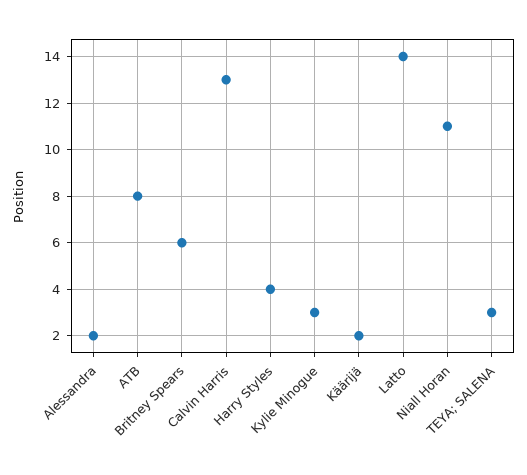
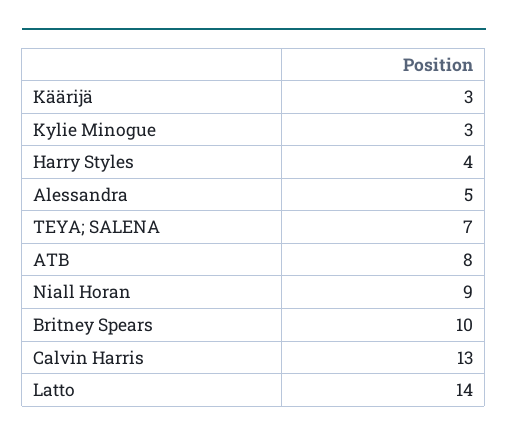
Alessandra: 2 -> 5
Britney Spears: 6 -> 10
Käärijä: 2 -> 3
Niall Horan: 11 -> 9
TEYA; SALENA: 3 -> 7

